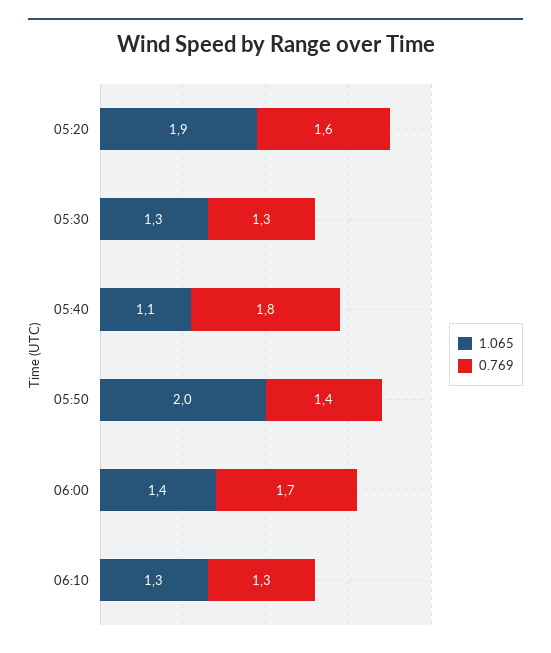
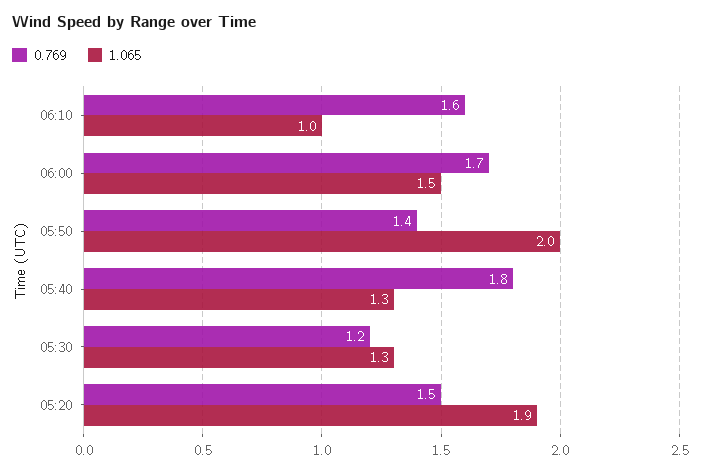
0.769, 05:20: 1.6 -> 1.5
0.769, 05:30: 1.3 -> 1.2
1.065, 05:40: 1.1 -> 1.3
1.065, 06:00: 1.4 -> 1.5
1.065, 06:10: 1.3 -> 1
0.769, 06:10: 1.3 -> 1.6

